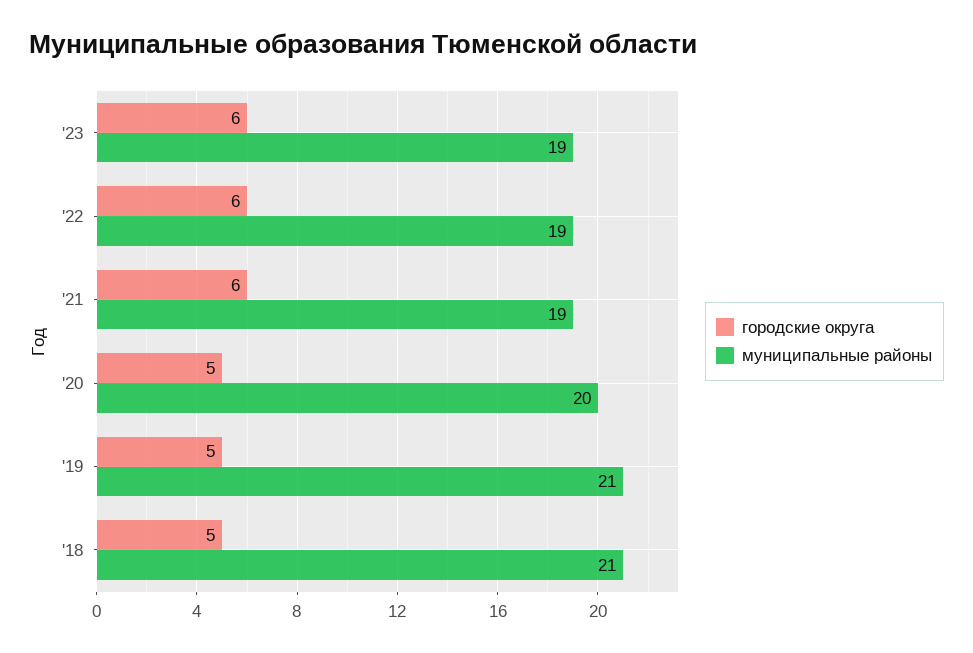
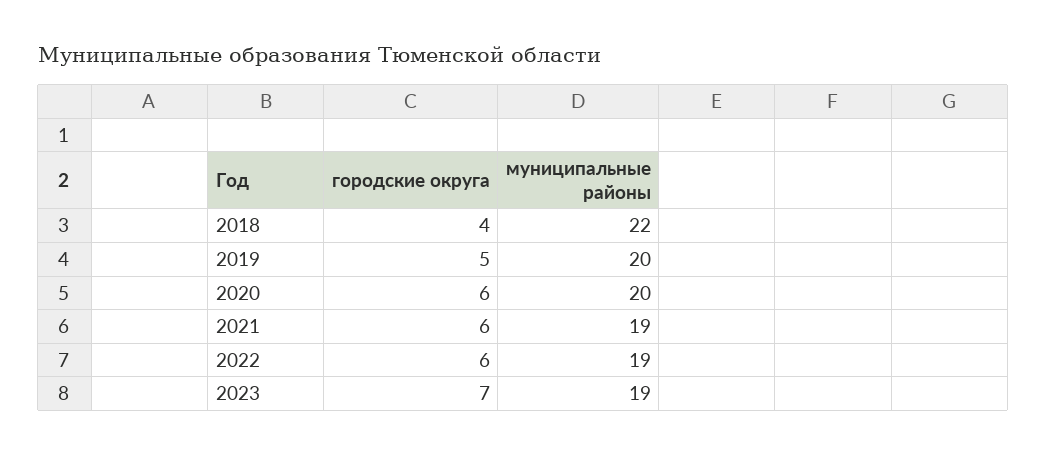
городские округа, '23: 6 -> 7
городские округа, '20: 5 -> 6
муниципальные районы, '19: 21 -> 20
городские округа, '18: 5 -> 4
муниципальные районы, '18: 21 -> 22

